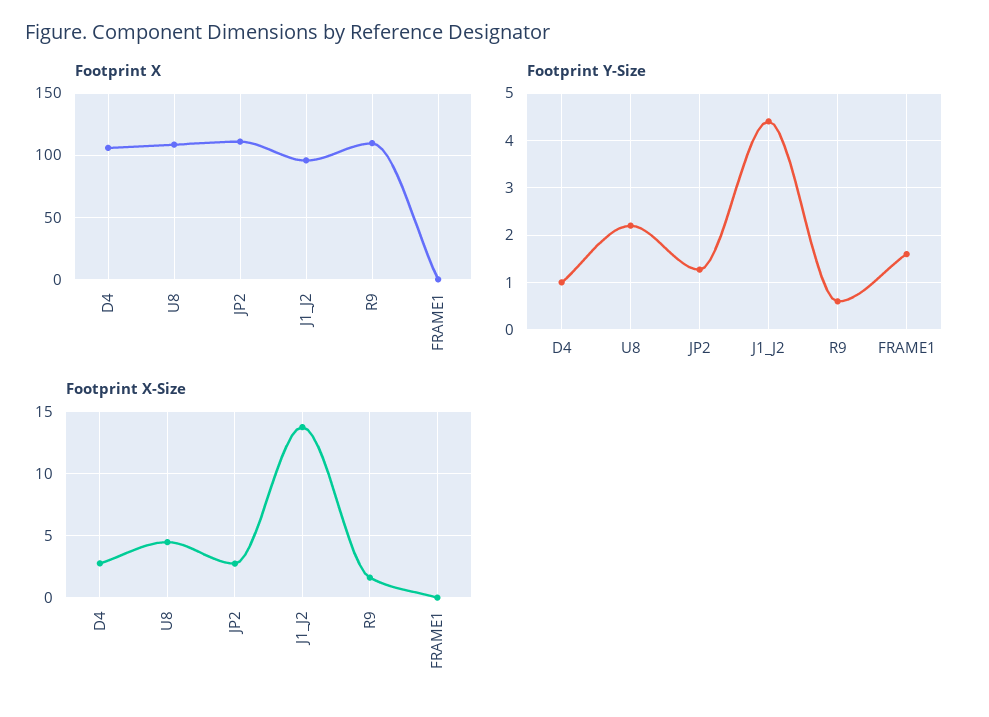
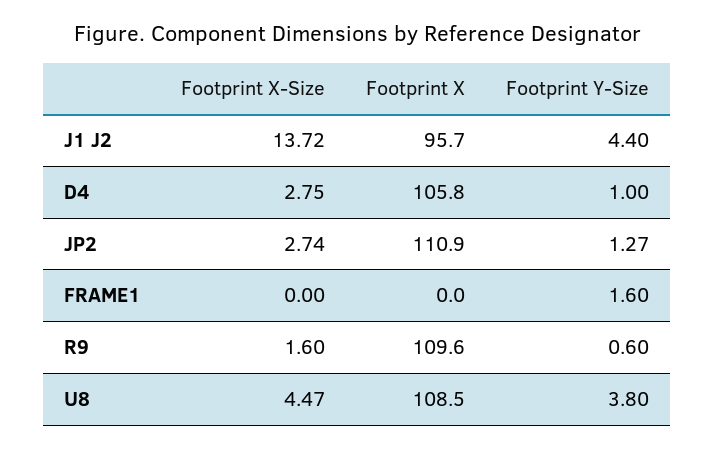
Footprint Y-Size, U8: 2.2 -> 3.8

